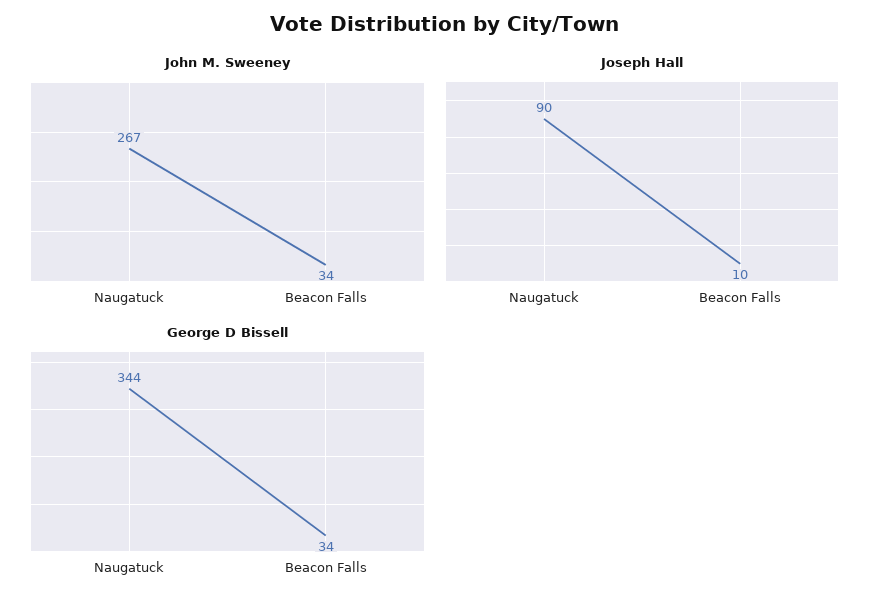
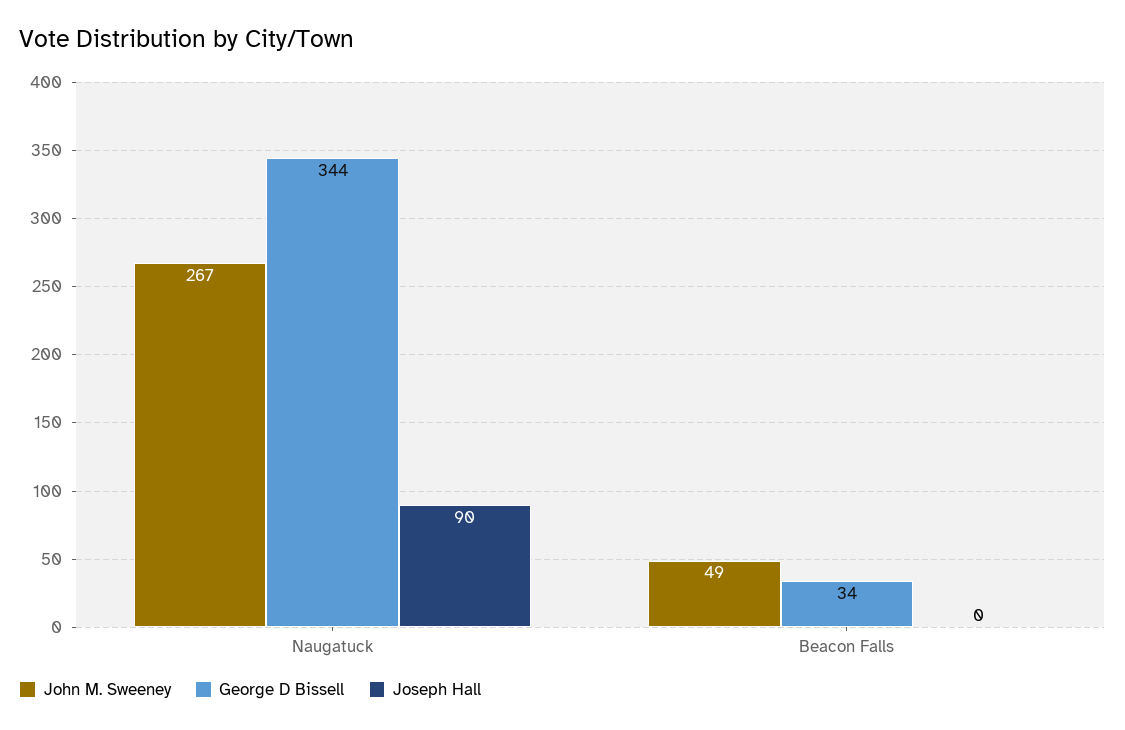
John M. Sweeney, Beacon Falls: 34 -> 49
Joseph Hall, Beacon Falls: 10 -> 0

